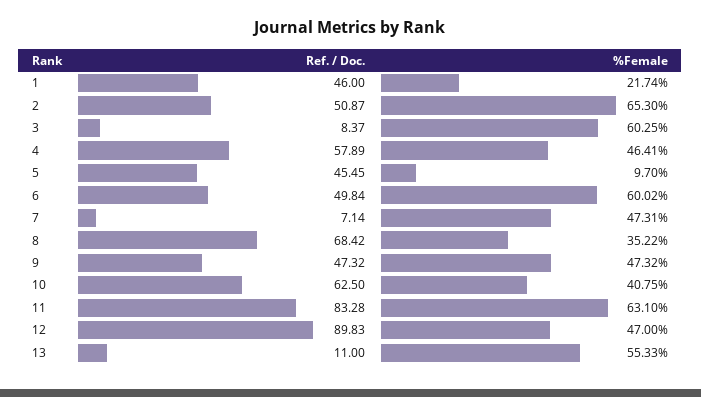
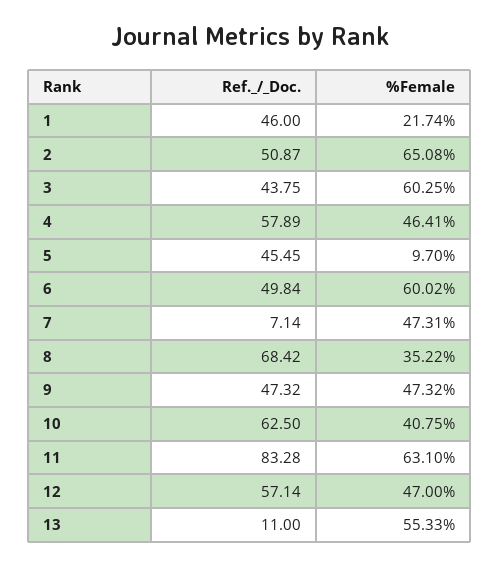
%Female, 2: 65.3 -> 65.08
Ref. / Doc., 3: 8.37 -> 43.75
Ref. / Doc., 12: 89.83 -> 57.14

